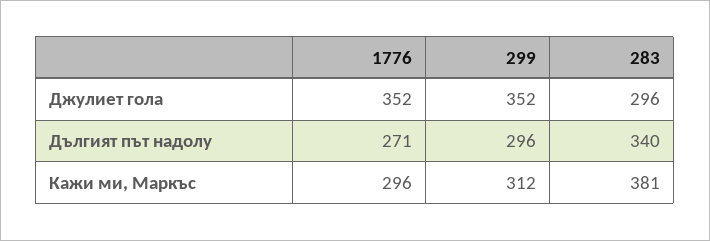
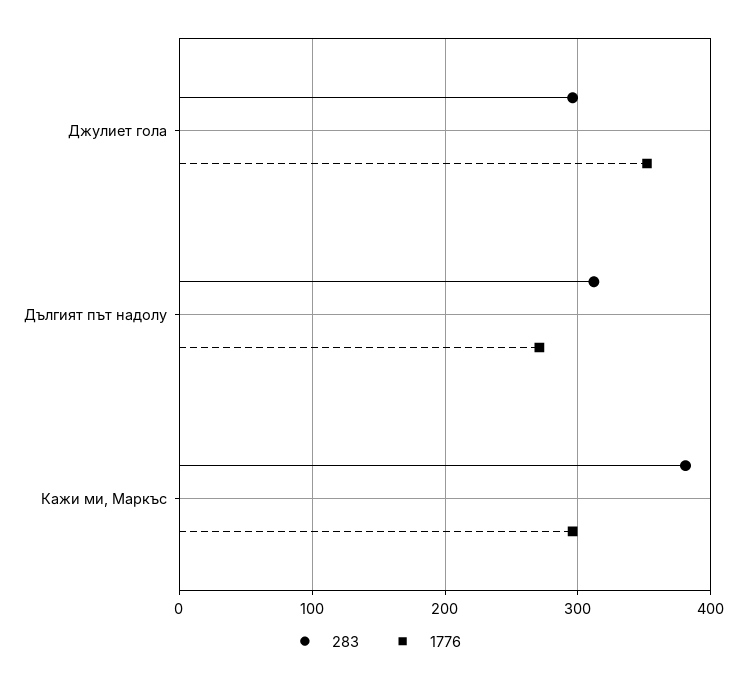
299, Джулиет гола: 352 -> none
299, Дългият път надолу: 296 -> none
283, Дългият път надолу: 340 -> 310
299, Кажи ми, Маркъс: 312 -> none

